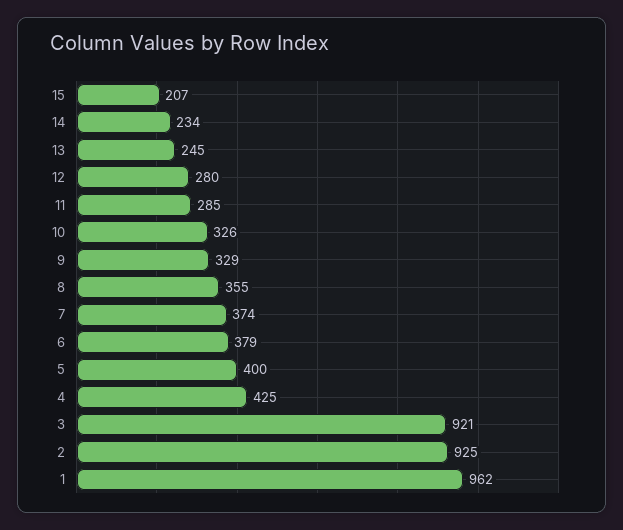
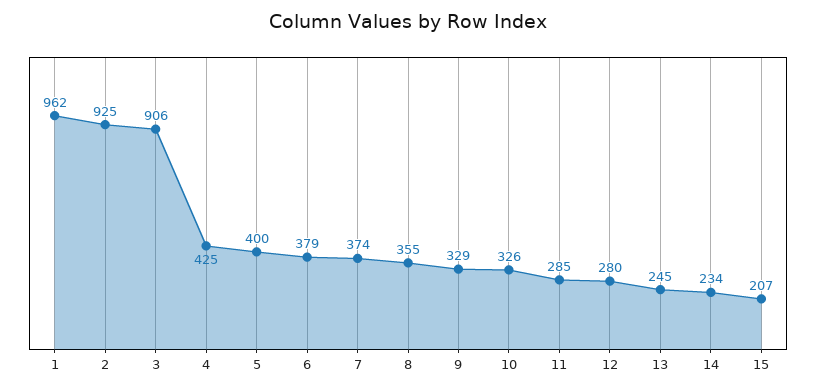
3: 921 -> 906

